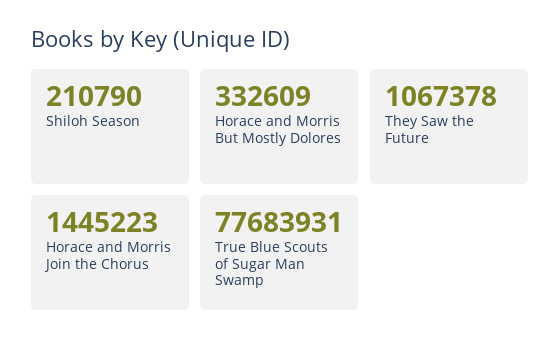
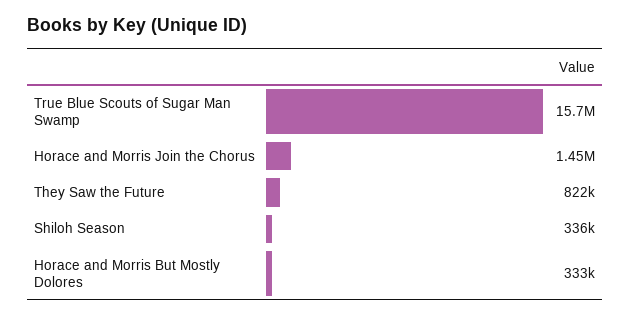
Shiloh Season: 210790 -> 336000
They Saw the Future: 1067378 -> 822000
True Blue Scouts of Sugar Man Swamp: 77683931 -> 15700000

